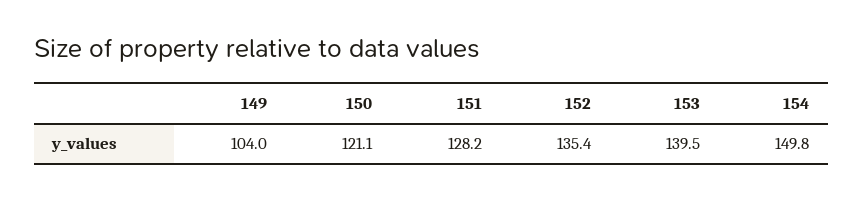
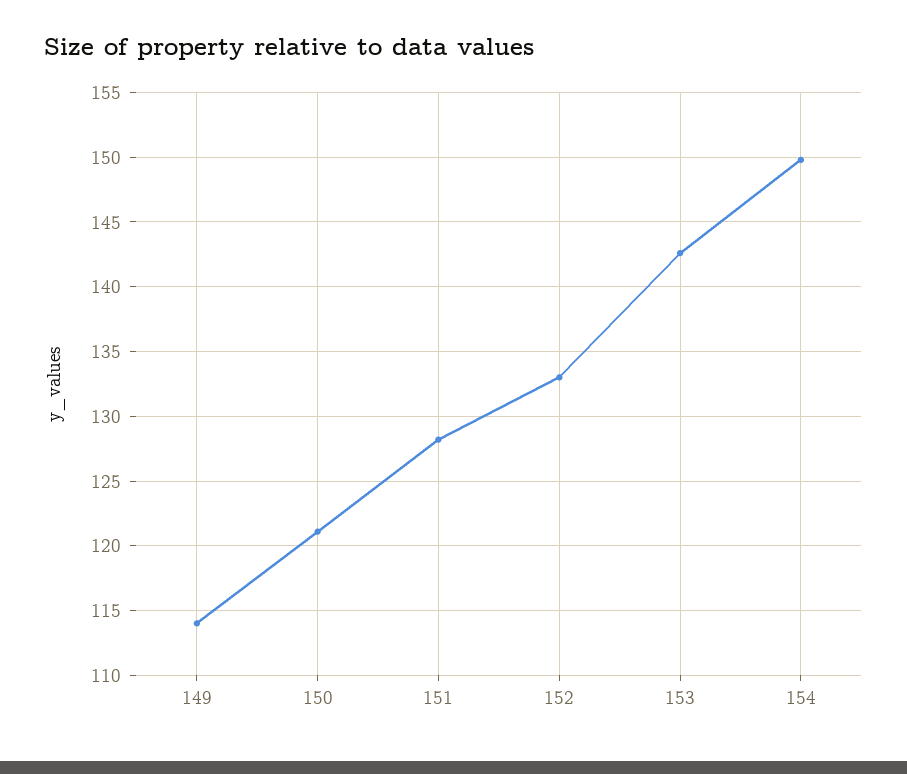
149: 104 -> 114
152: 135.4 -> 133
153: 139.5 -> 142.5

